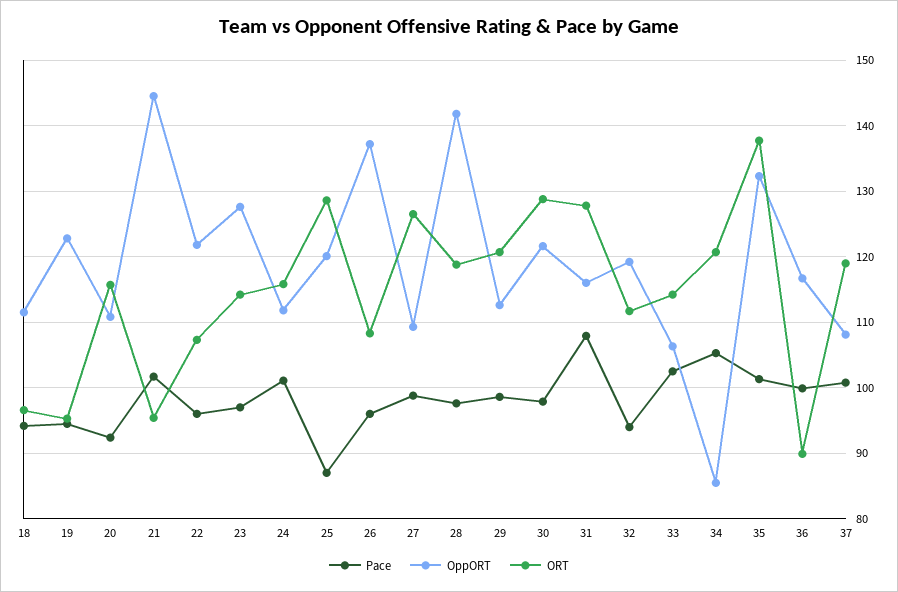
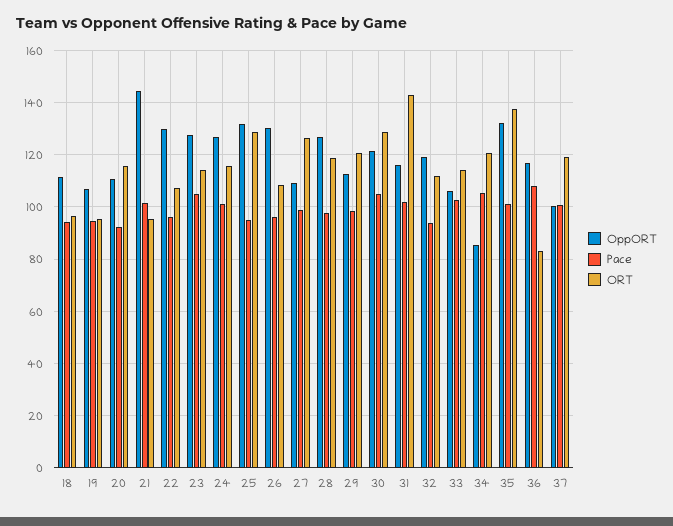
OppORT, 19: 123 -> 107.5
OppORT, 22: 122 -> 130
Pace, 23: 97 -> 105
OppORT, 24: 112 -> 127.5
Pace, 25: 87 -> 95
OppORT, 25: 120 -> 132.5
OppORT, 26: 137 -> 130
OppORT, 28: 142 -> 127.5
Pace, 30: 98 -> 105
Pace, 31: 108 -> 102.5
ORT, 31: 128 -> 142.5
Pace, 36: 100 -> 107.5
ORT, 36: 90 -> 82.5
OppORT, 37: 108 -> 100

